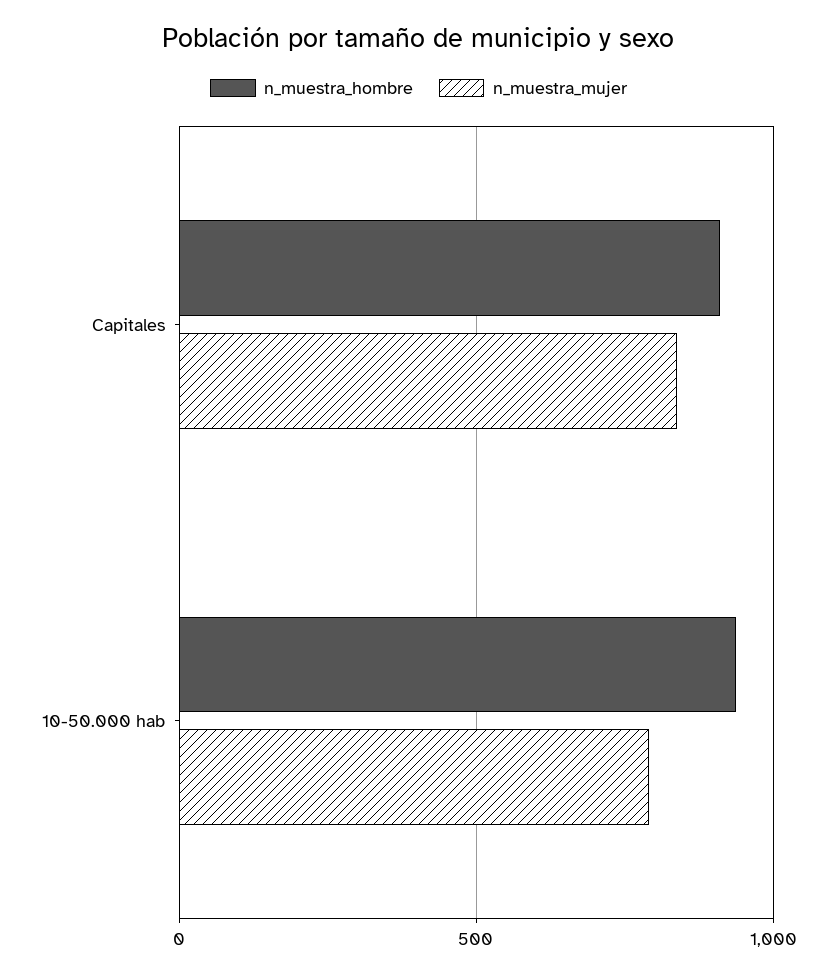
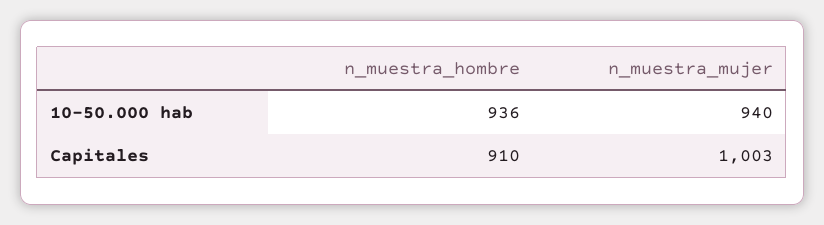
n_muestra_mujer, Capitales: 850 -> 1003
n_muestra_mujer, 10-50.000 hab: 800 -> 940

